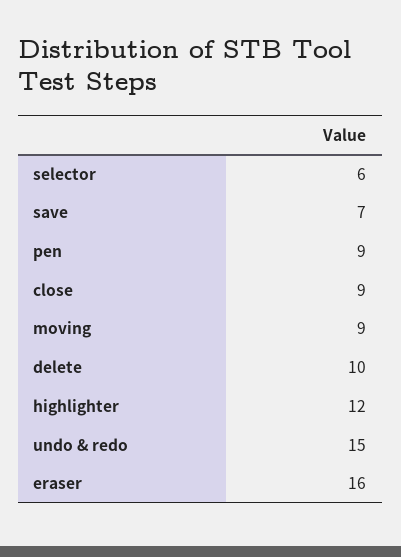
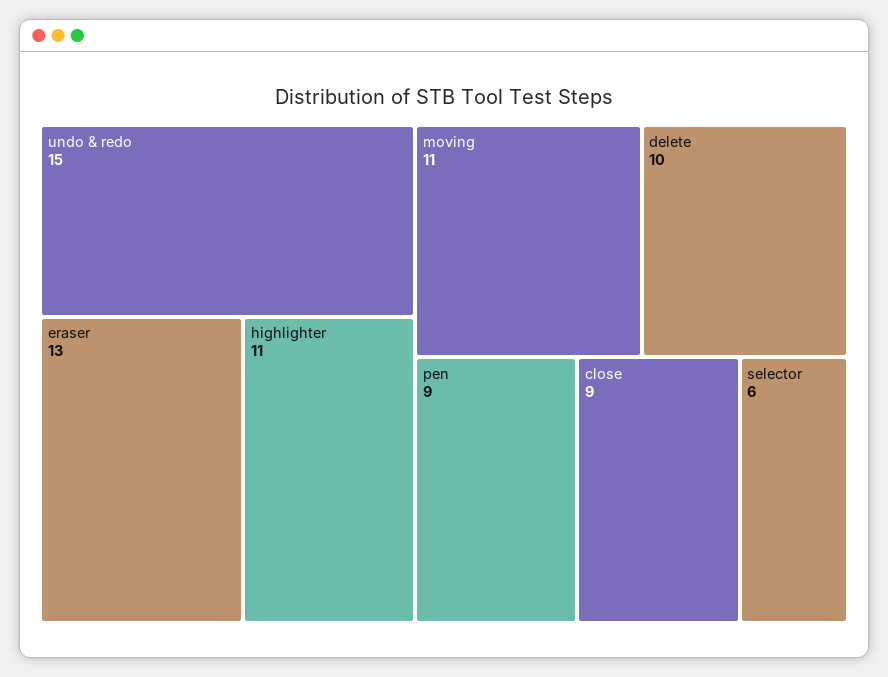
save: 7 -> none
moving: 9 -> 11
highlighter: 12 -> 11
eraser: 16 -> 13

